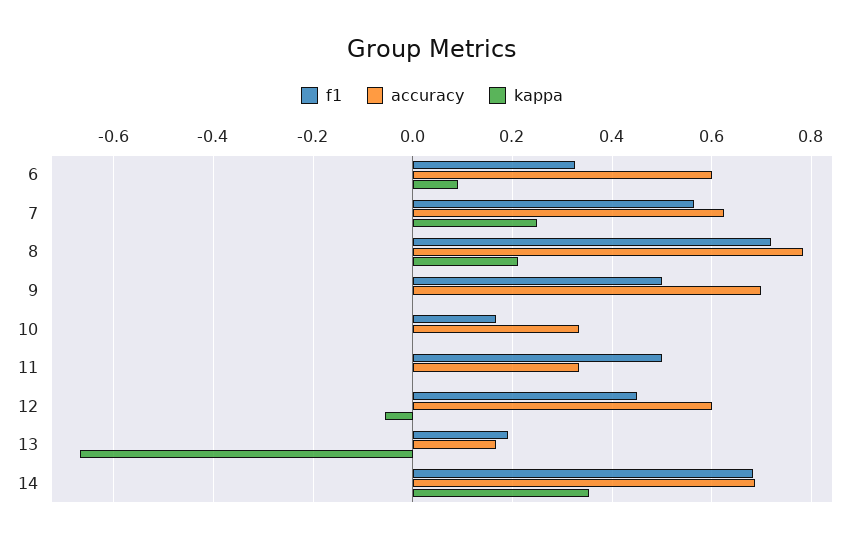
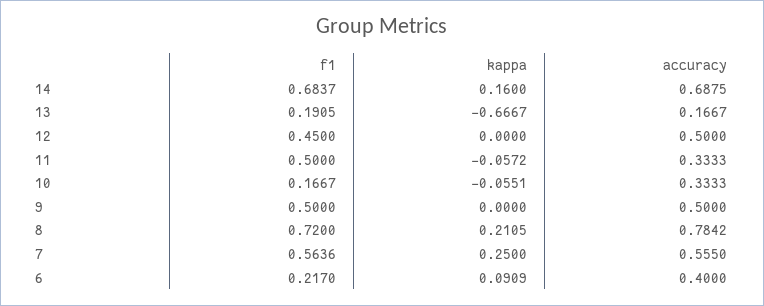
f1, 6: 0.32 -> 0.217
accuracy, 6: 0.6 -> 0.4
accuracy, 7: 0.62 -> 0.555
accuracy, 9: 0.7 -> 0.5
kappa, 10: 0 -> -0.0551
kappa, 11: 0 -> -0.0572
accuracy, 12: 0.6 -> 0.5
kappa, 12: -0.06 -> 0
kappa, 14: 0.36 -> 0.16

